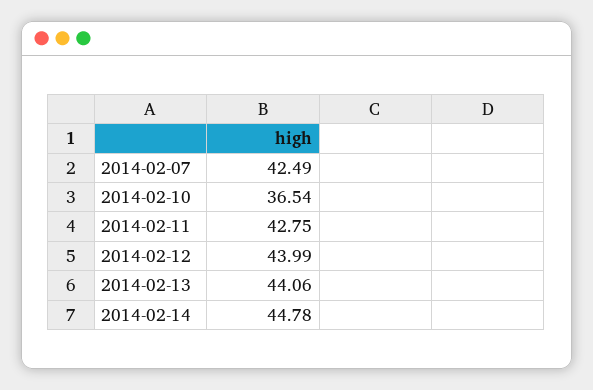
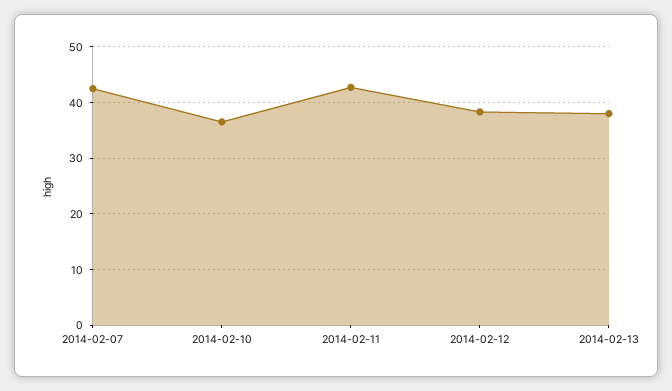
2014-02-12: 43.99 -> 38
2014-02-13: 44.06 -> 38
2014-02-14: 44.78 -> none

